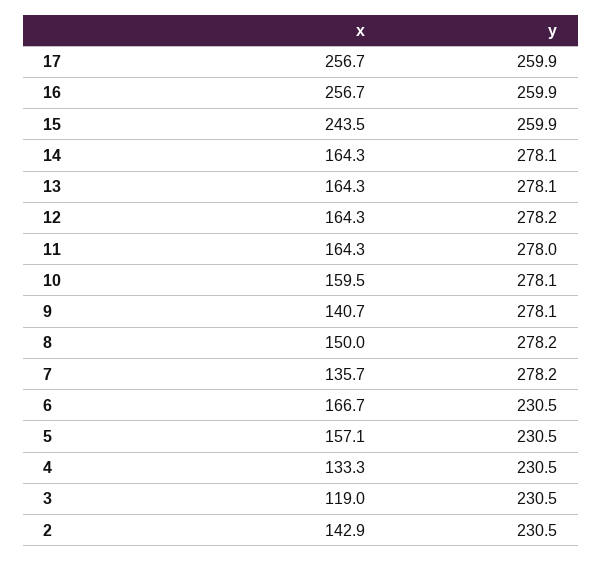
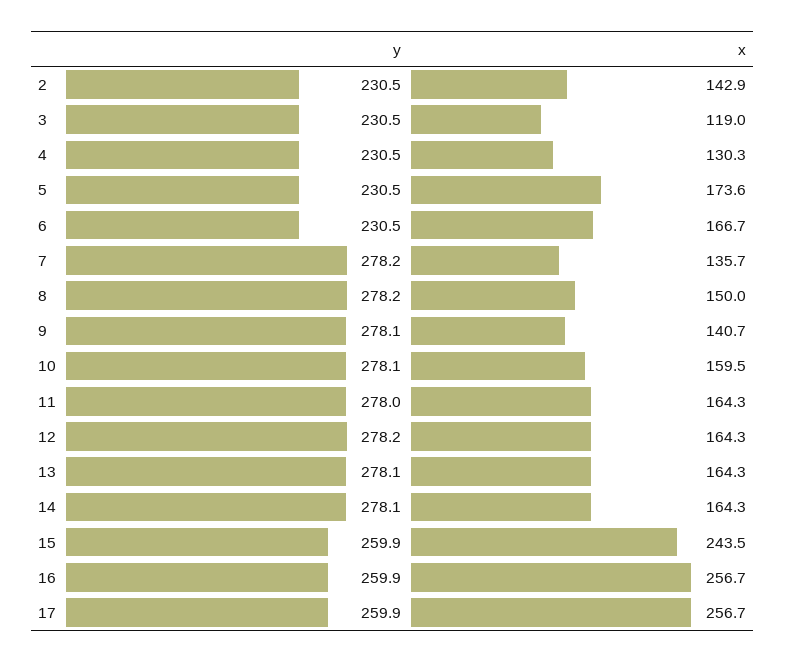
x, 5: 157.1 -> 173.6
x, 4: 133.3 -> 130.3

